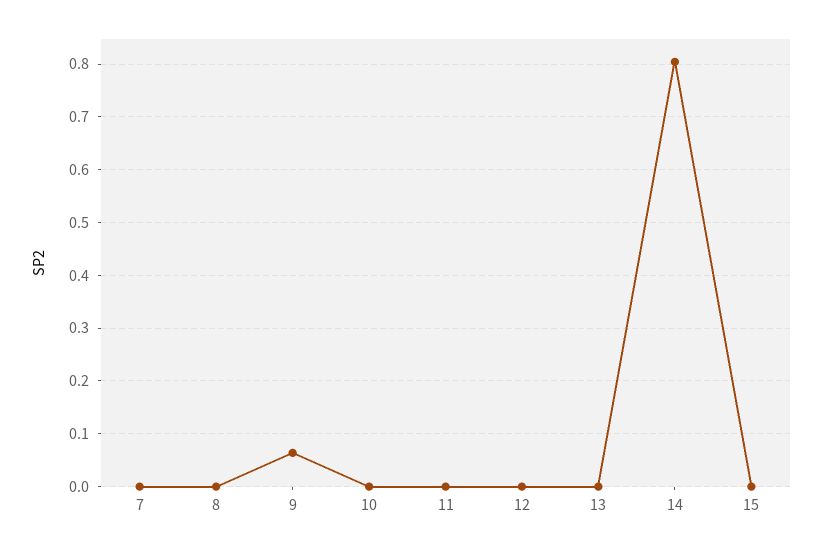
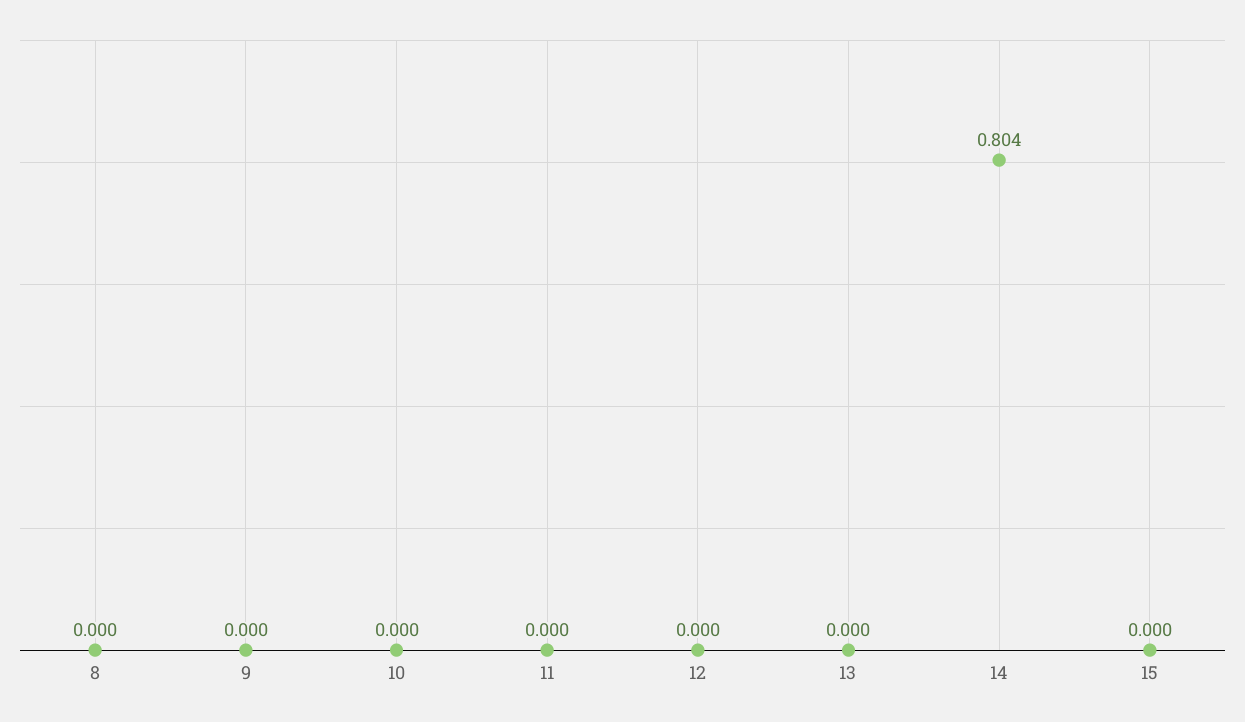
7: 0 -> none
9: 0.06 -> 0

